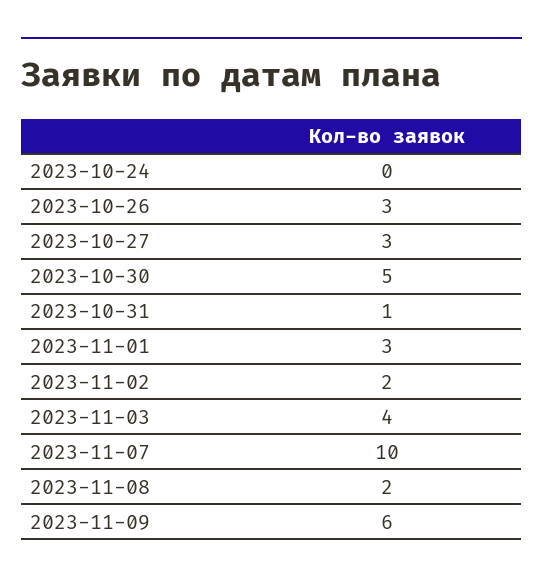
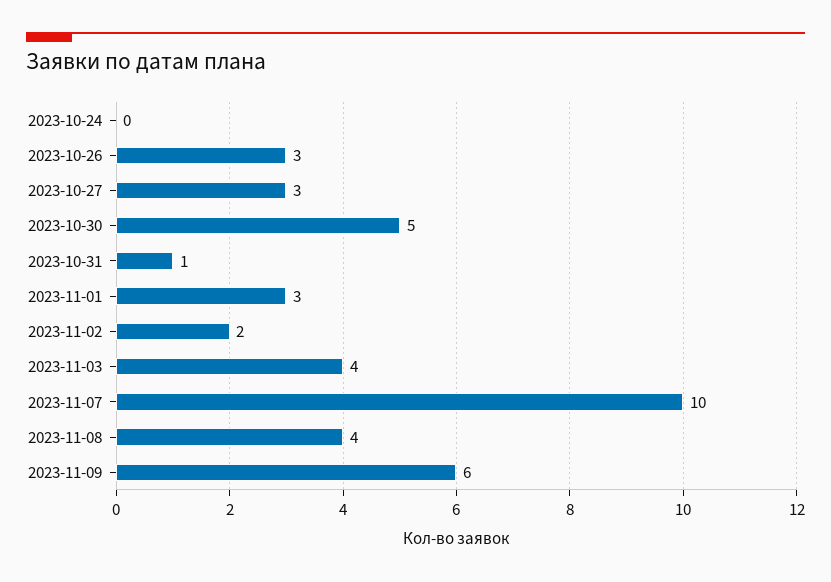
2023-11-08: 2 -> 4

